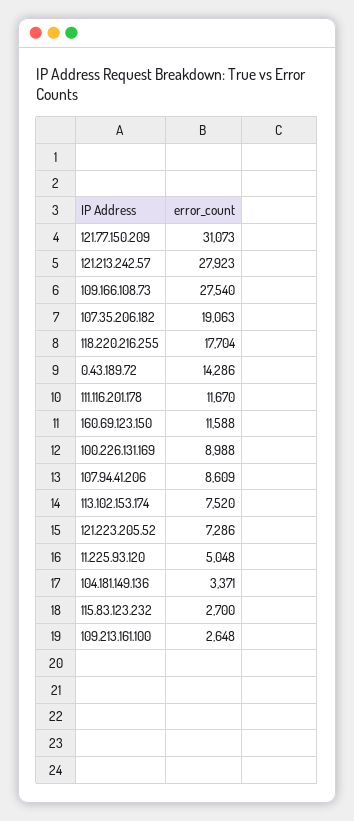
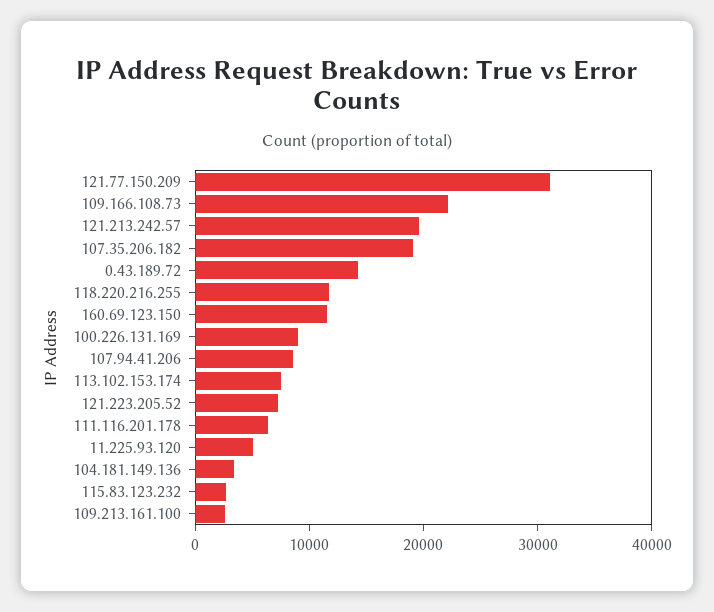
121.213.242.57: 27923 -> 20000
109.166.108.73: 27540 -> 22000
118.220.216.255: 17704 -> 12000
111.116.201.178: 11670 -> 6000

